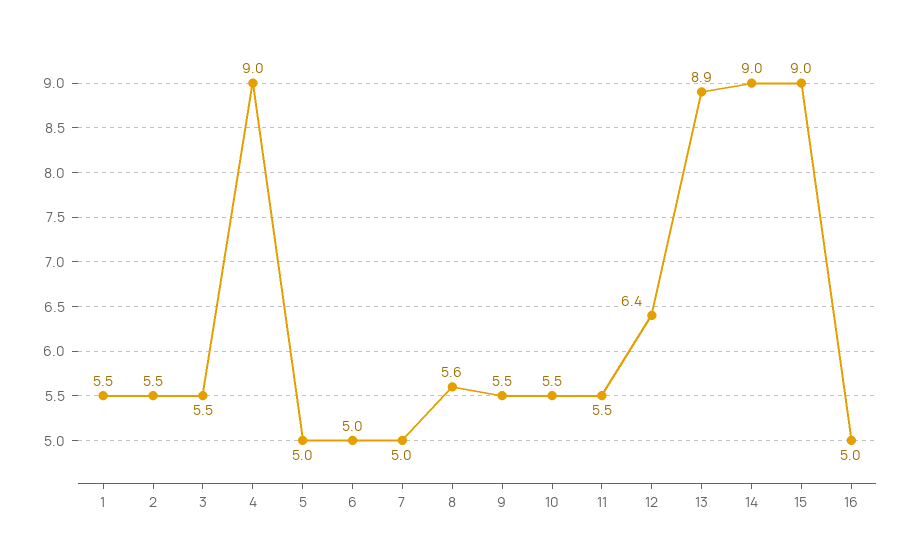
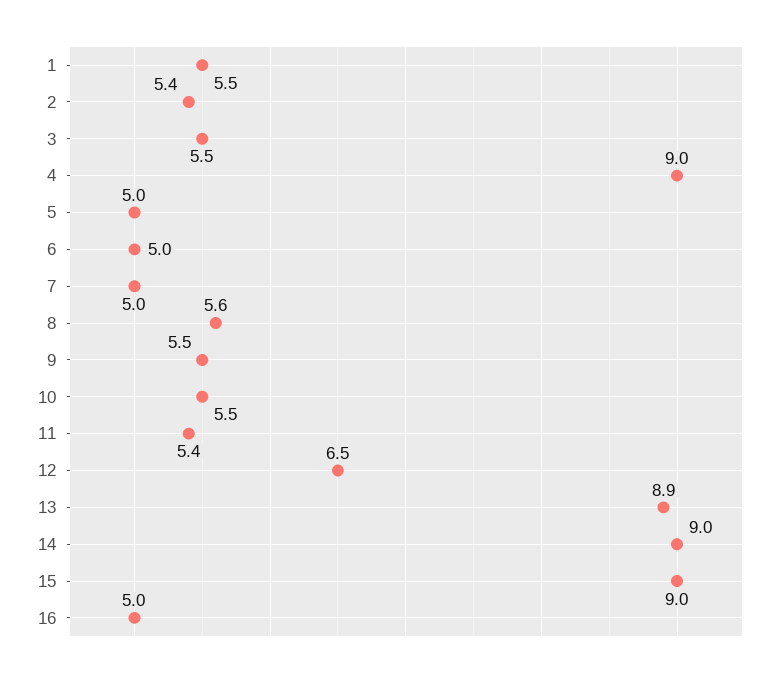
2: 5.5 -> 5.4
11: 5.5 -> 5.4
12: 6.4 -> 6.5

